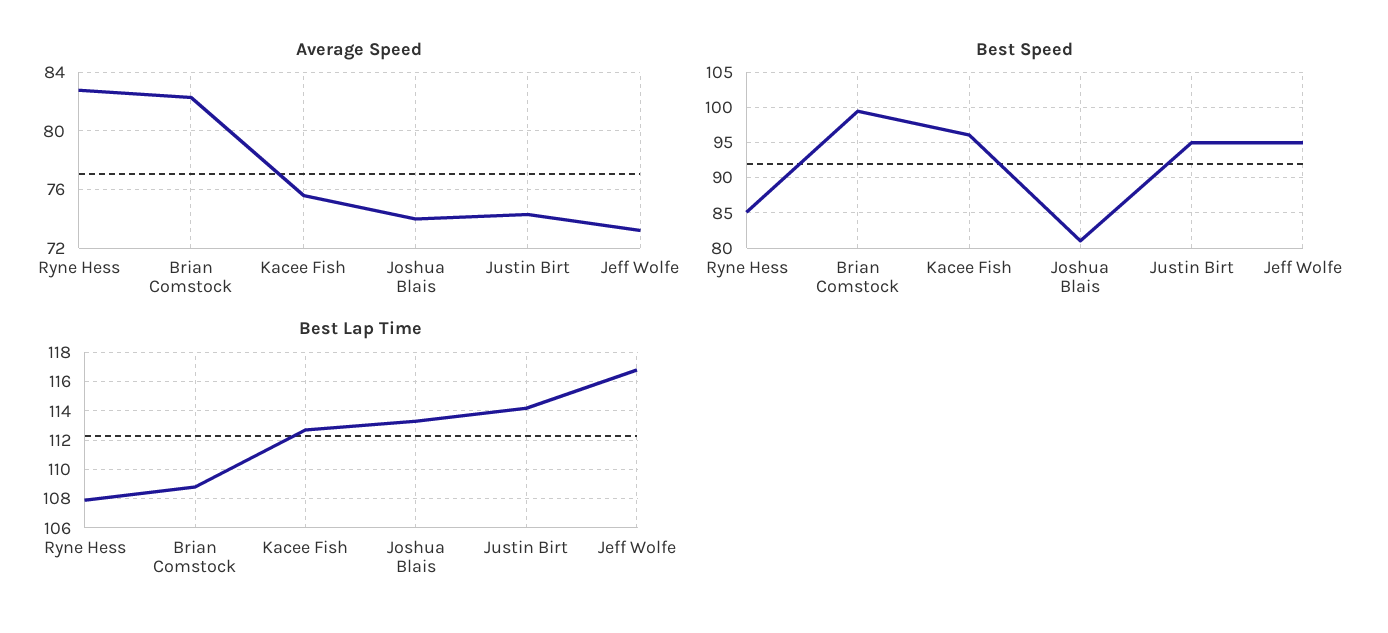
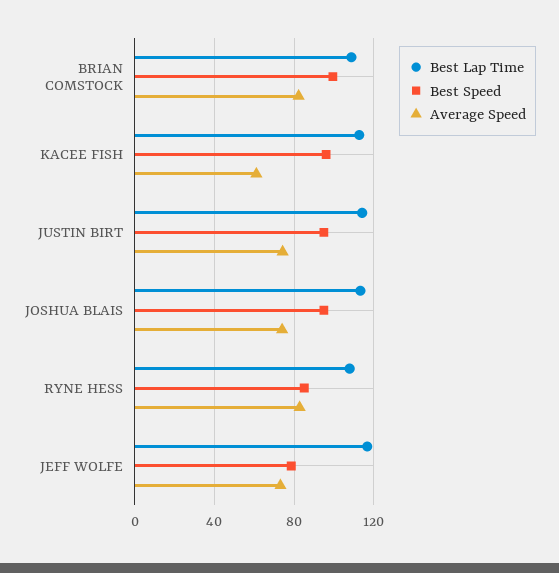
Average Speed, Kacee Fish: 75.5 -> 60
Best Speed, Joshua Blais: 81 -> 95
Best Speed, Jeff Wolfe: 95 -> 80

